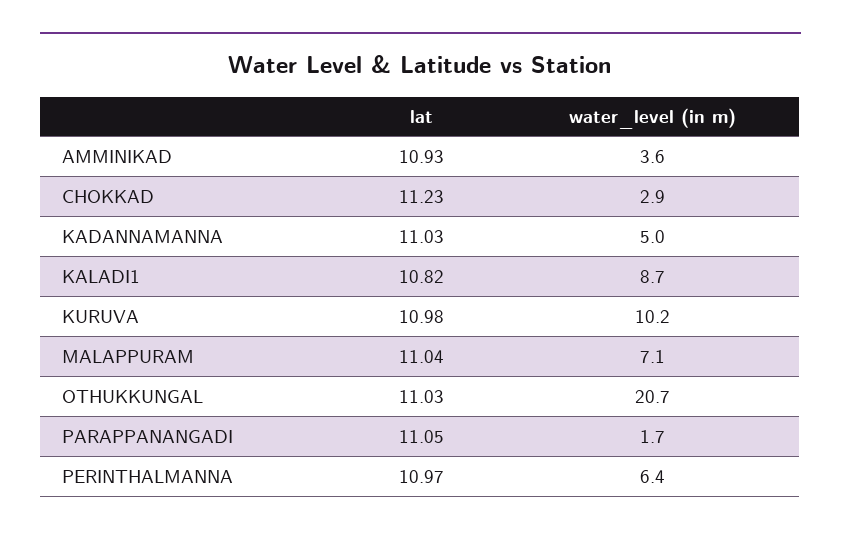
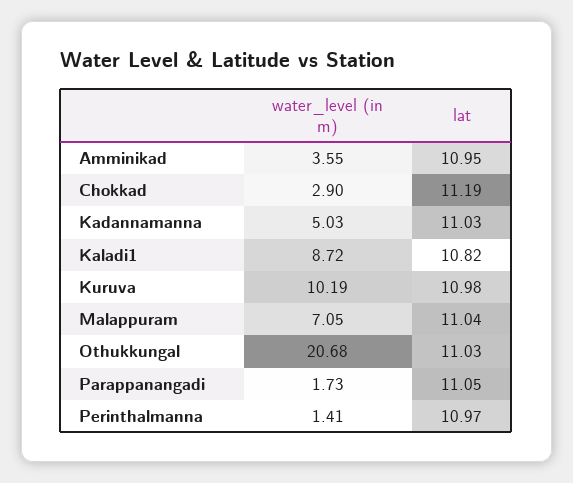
lat, AMMINIKAD: 10.93 -> 10.95
lat, CHOKKAD: 11.23 -> 11.19
water_level (in m), PERINTHALMANNA: 6.4 -> 1.41

